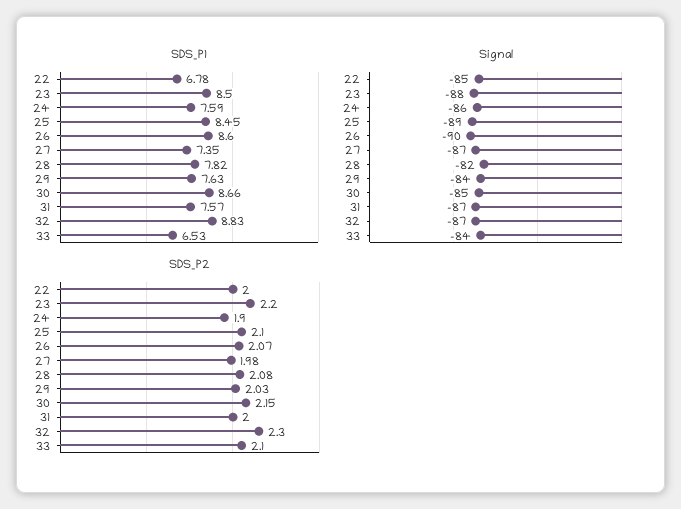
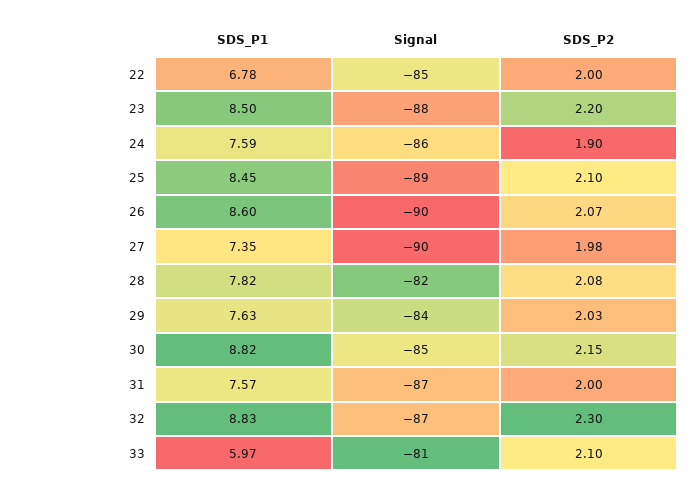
SDS_P1, 30: 8.66 -> 8.82
SDS_P1, 33: 6.53 -> 5.97
Signal, 27: -87 -> -90
Signal, 33: -84 -> -81

